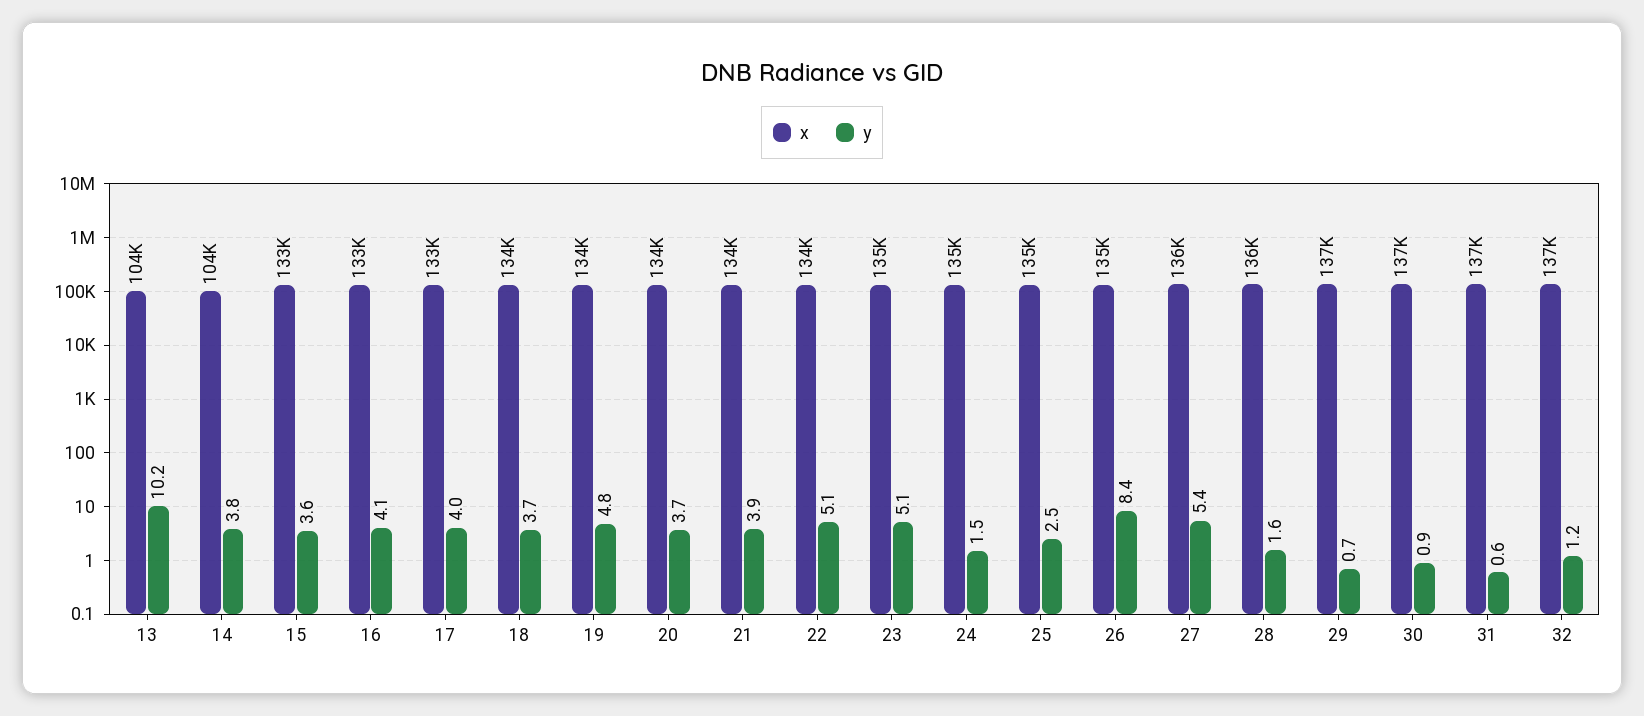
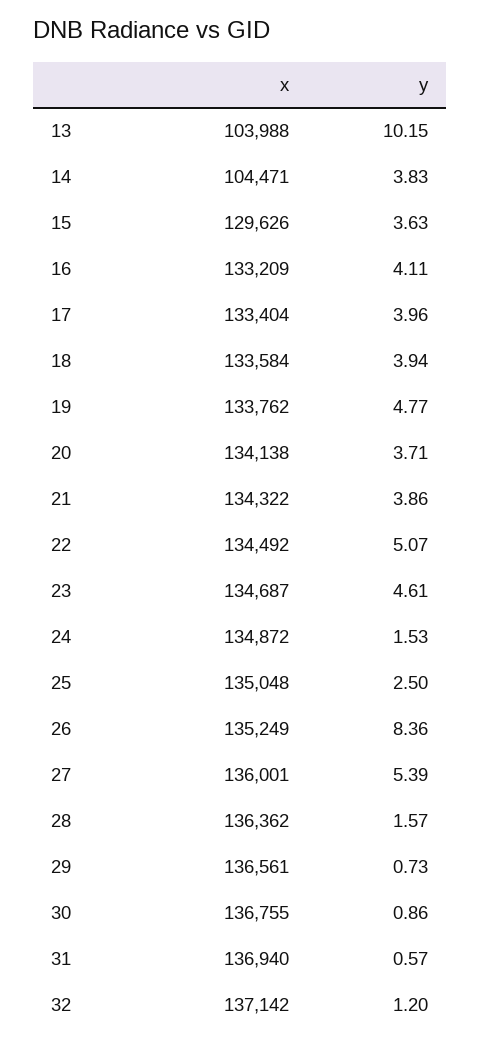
x, 15: 133000 -> 129626
y, 18: 3.7 -> 3.94
y, 23: 5.1 -> 4.61

